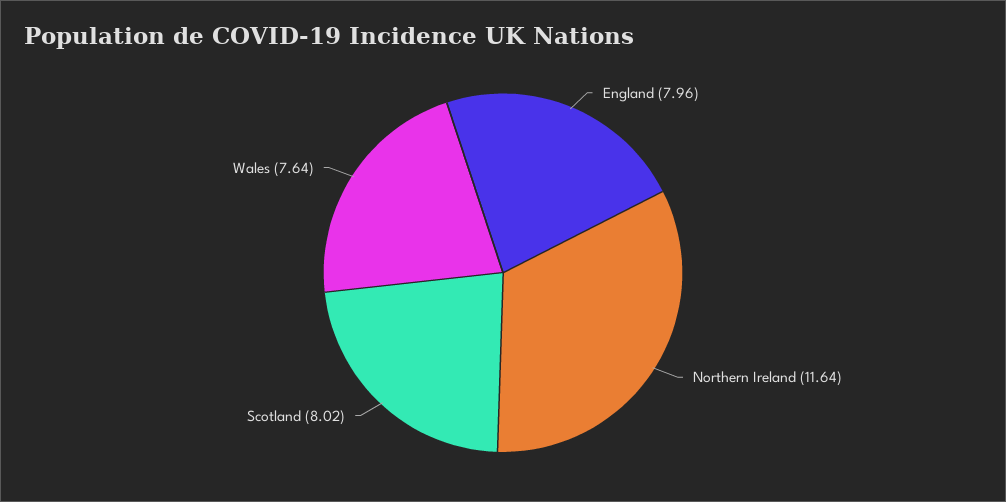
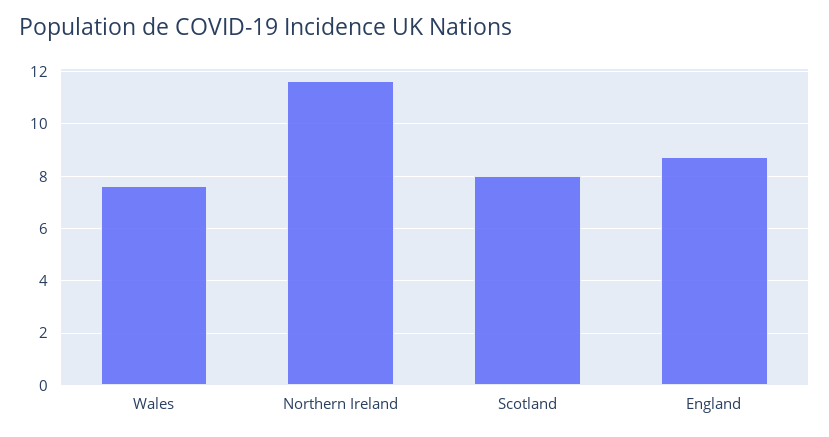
England: 7.96 -> 8.75

